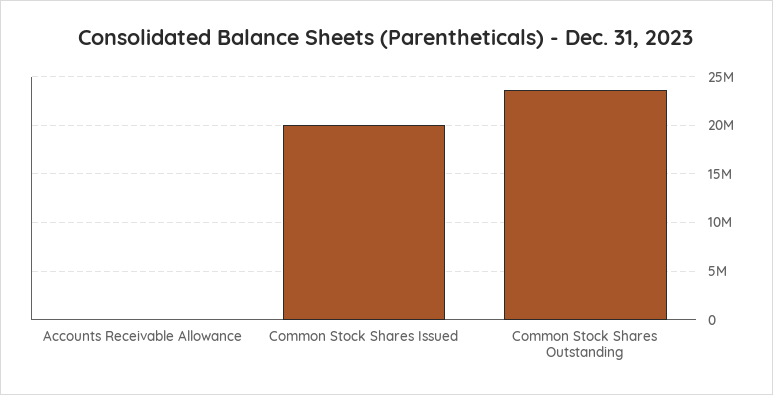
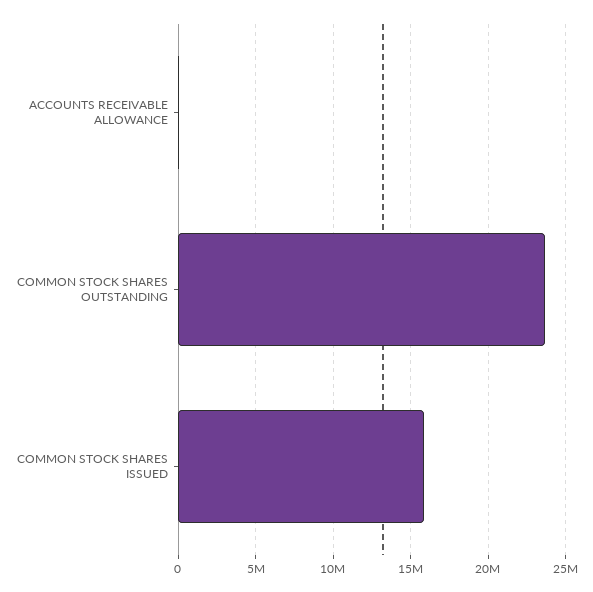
Common Stock Shares Issued: 20000000 -> 16000000

